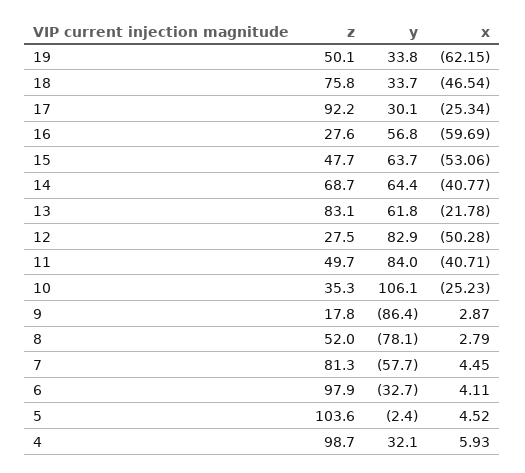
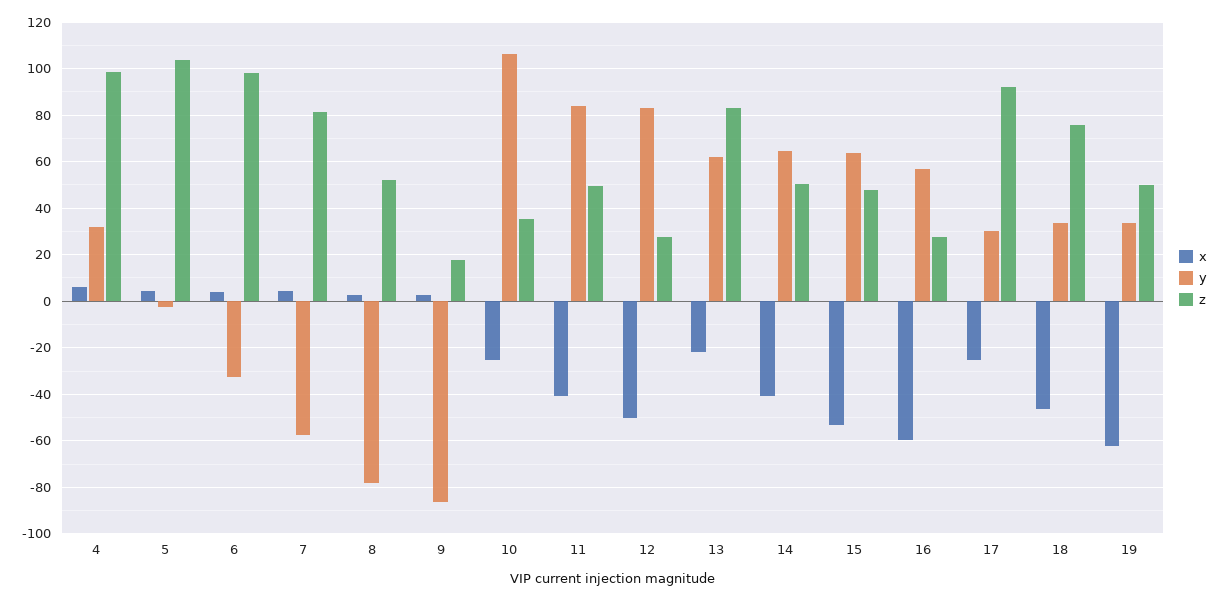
z, 14: 68.7 -> 50

